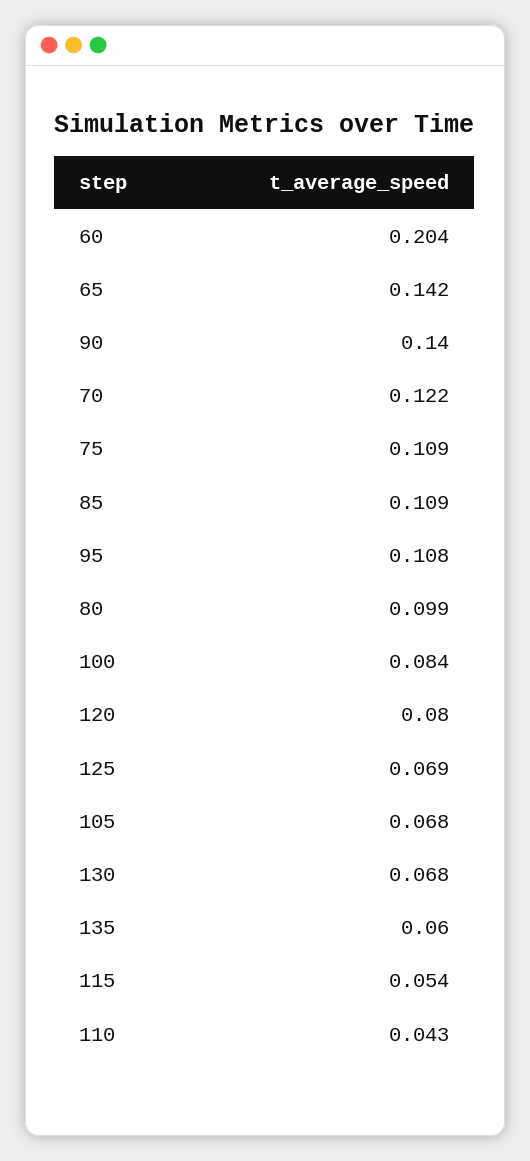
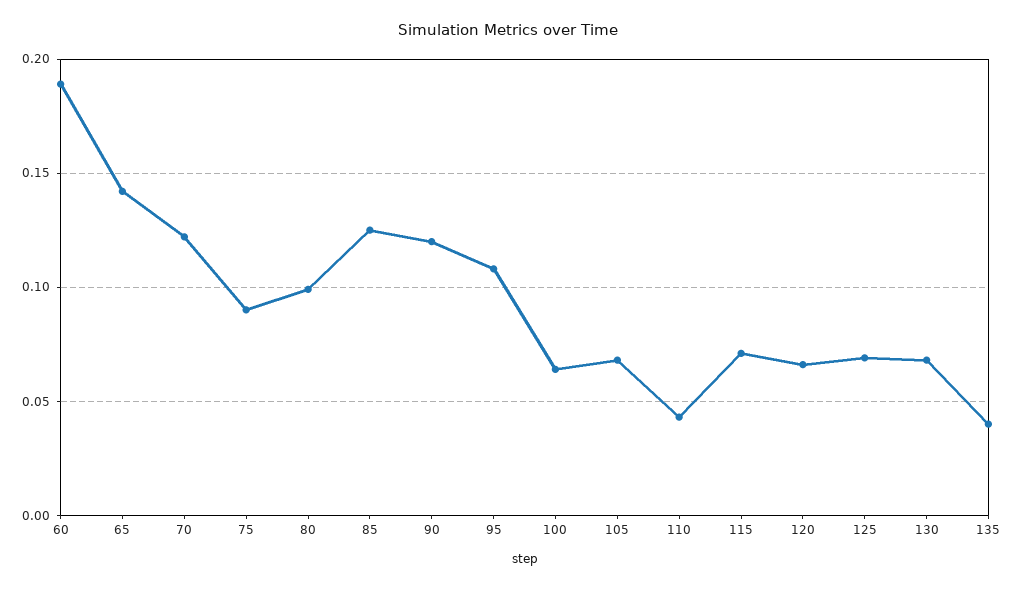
60: 0.204 -> 0.19
90: 0.14 -> 0.12
75: 0.109 -> 0.09
85: 0.109 -> 0.125
100: 0.084 -> 0.065
120: 0.08 -> 0.065
135: 0.06 -> 0.04
115: 0.054 -> 0.07

